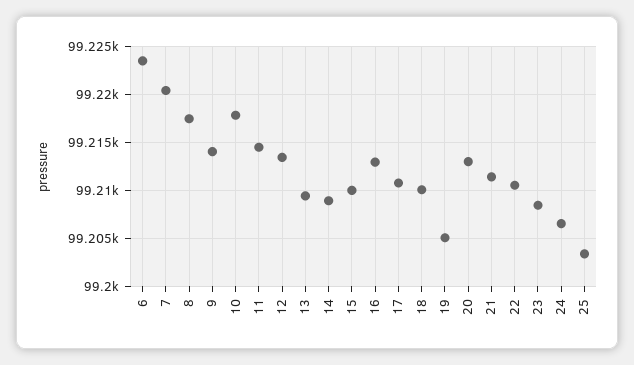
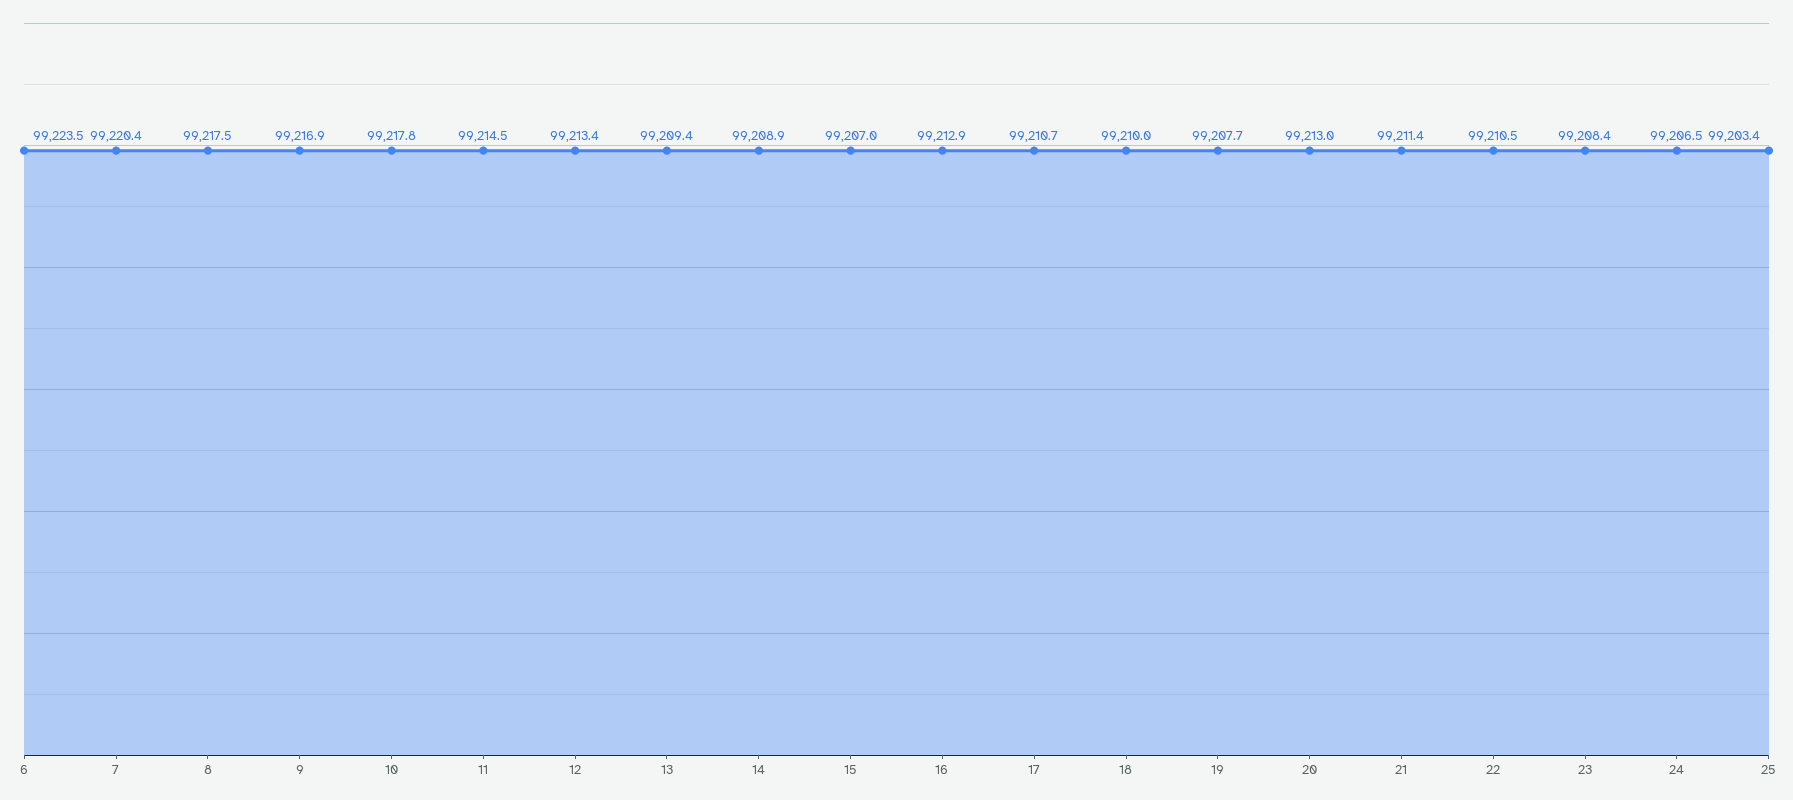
9: 99214 -> 99216.9
15: 99210 -> 99207
19: 99205 -> 99207.7

